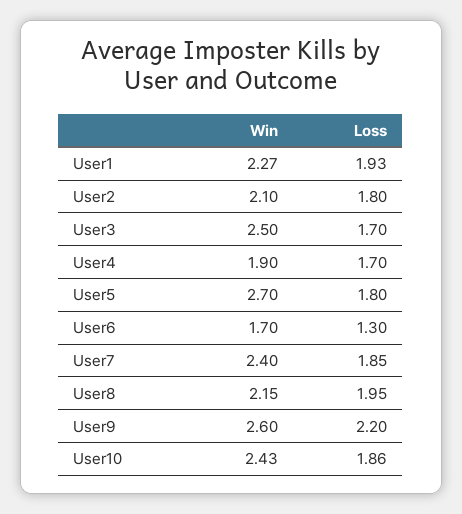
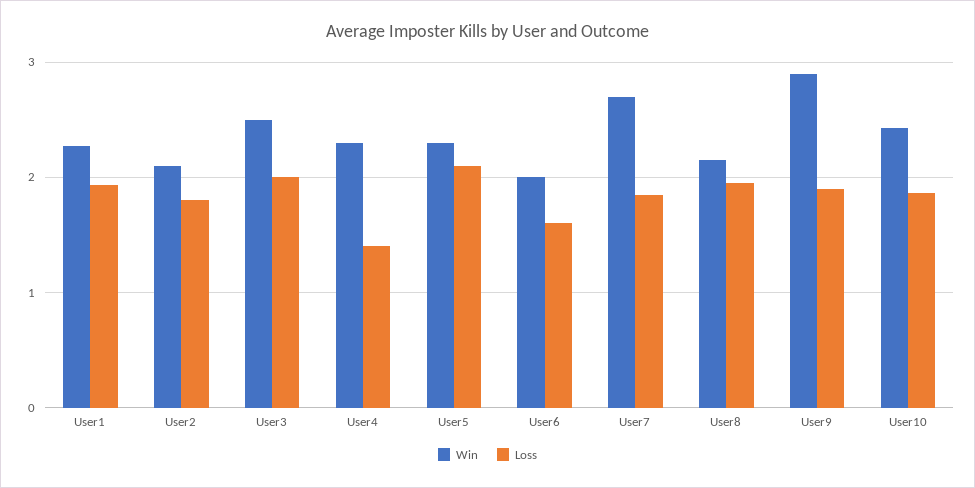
Loss, User3: 1.7 -> 2
Win, User4: 1.9 -> 2.3
Loss, User4: 1.7 -> 1.4
Win, User5: 2.7 -> 2.3
Loss, User5: 1.8 -> 2.1
Win, User6: 1.7 -> 2
Loss, User6: 1.3 -> 1.6
Win, User7: 2.4 -> 2.7
Win, User9: 2.6 -> 2.9
Loss, User9: 2.2 -> 1.9

